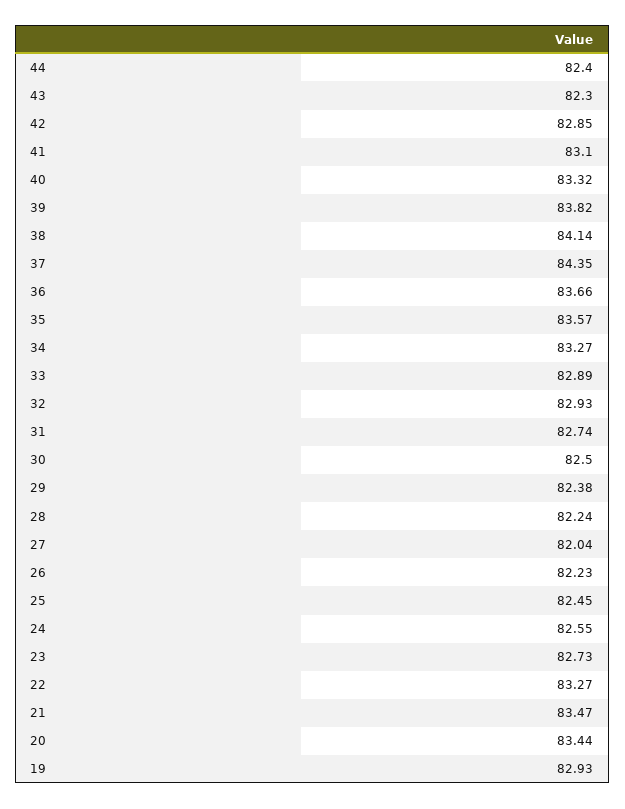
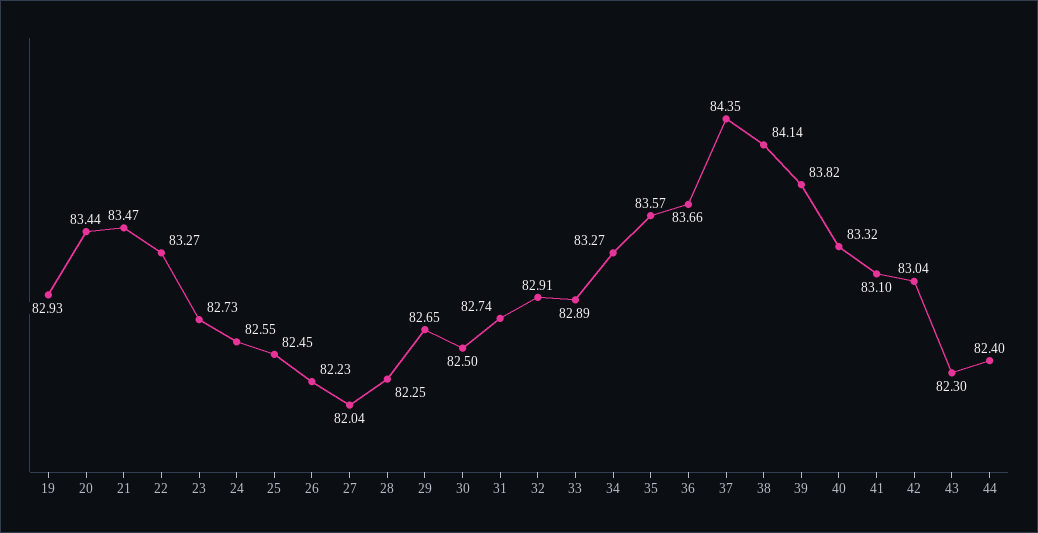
42: 82.85 -> 83.04
32: 82.93 -> 82.91
29: 82.38 -> 82.65
28: 82.24 -> 82.25

